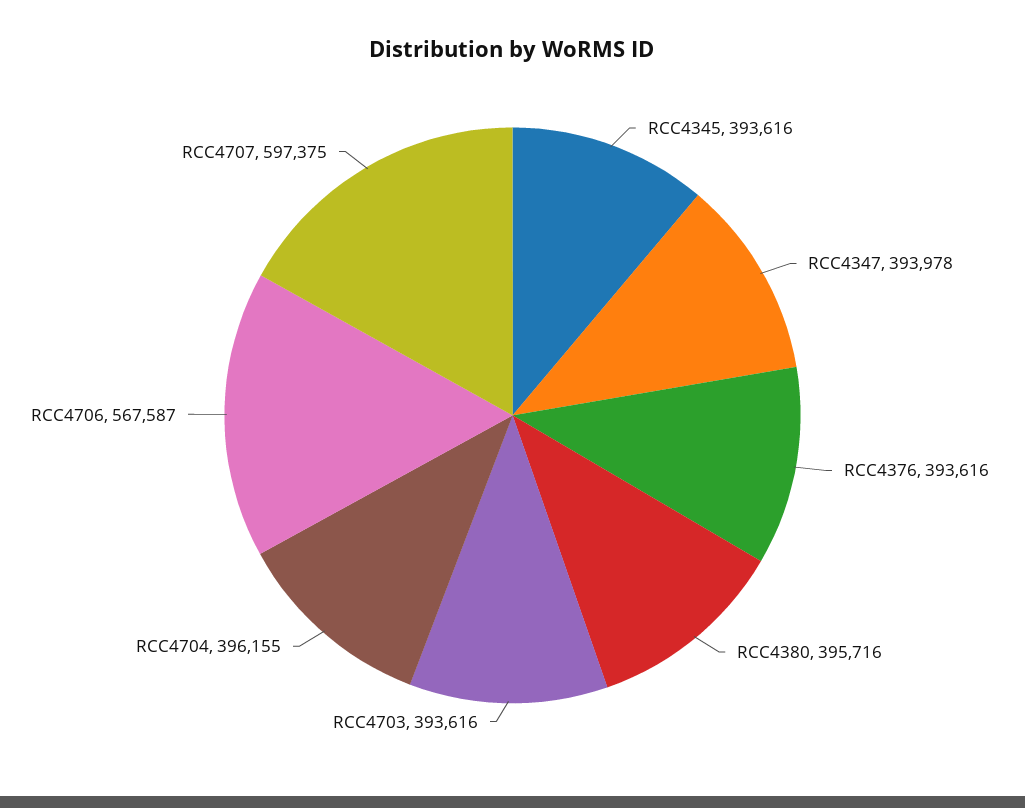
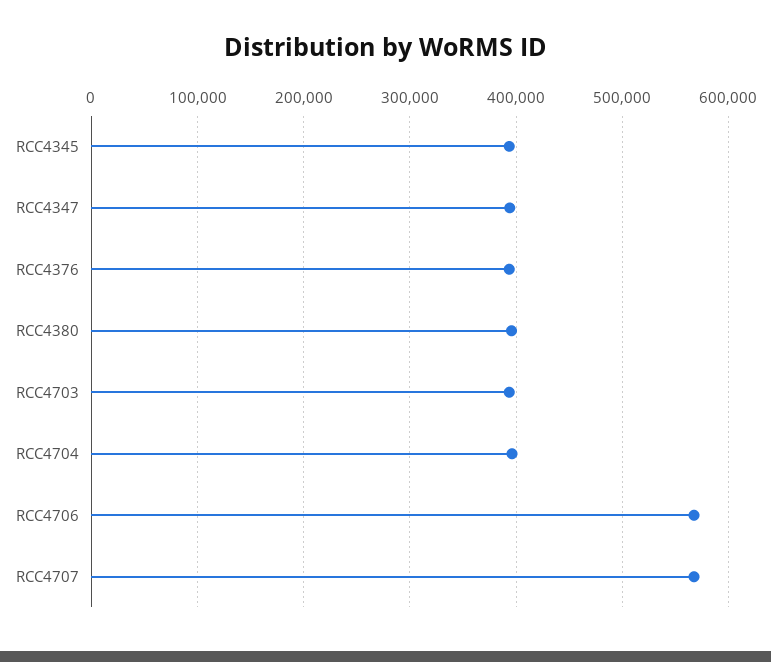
RCC4707: 597375 -> 570000

